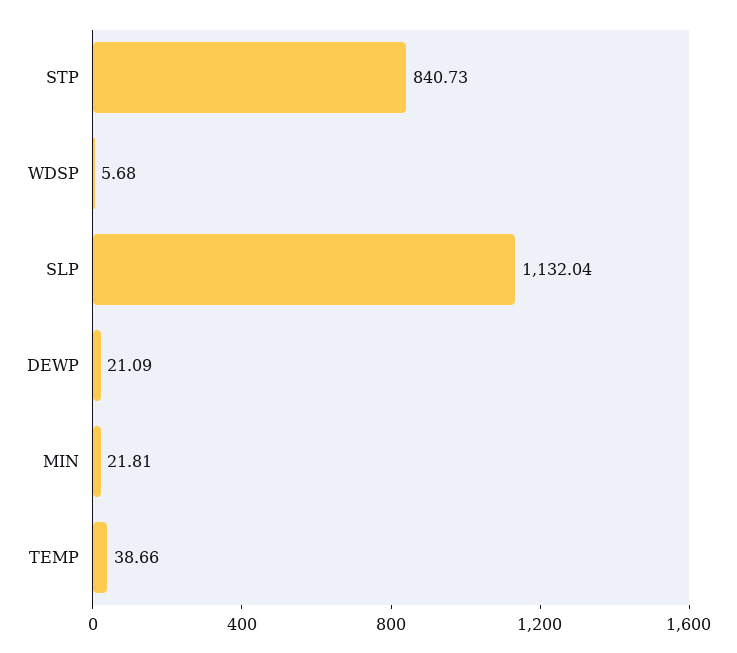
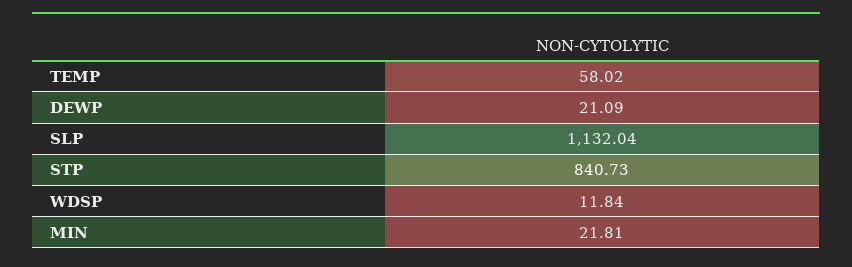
WDSP: 5.68 -> 11.84
TEMP: 38.66 -> 58.02

